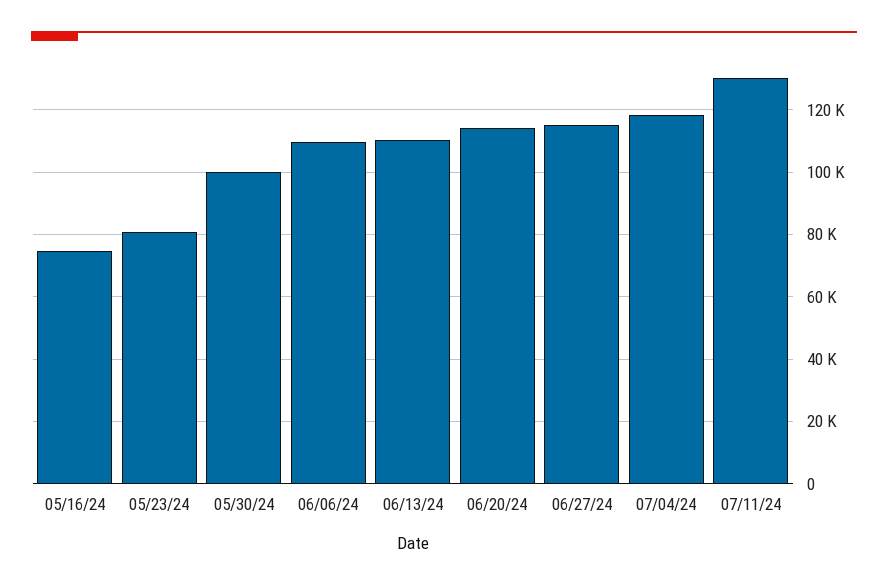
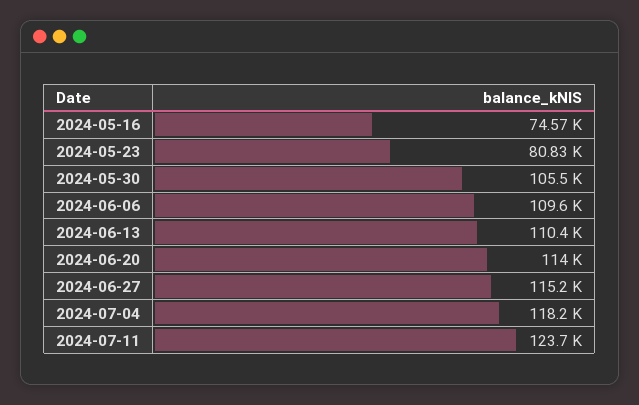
05/30/24: 100000 -> 105500
07/11/24: 130000 -> 123700

